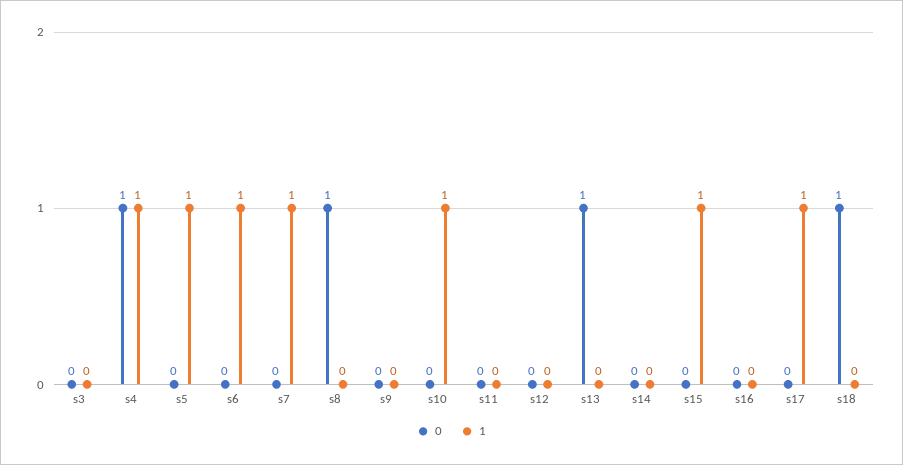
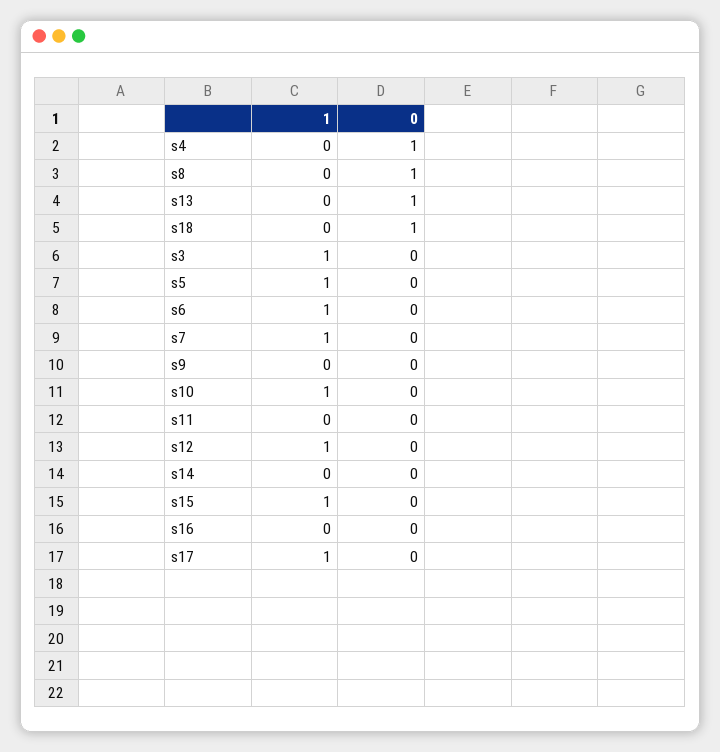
1, s3: 0 -> 1
1, s4: 1 -> 0
1, s12: 0 -> 1

